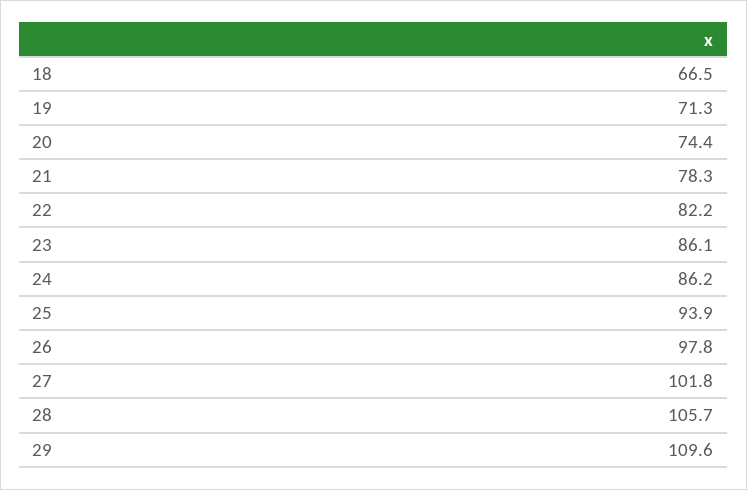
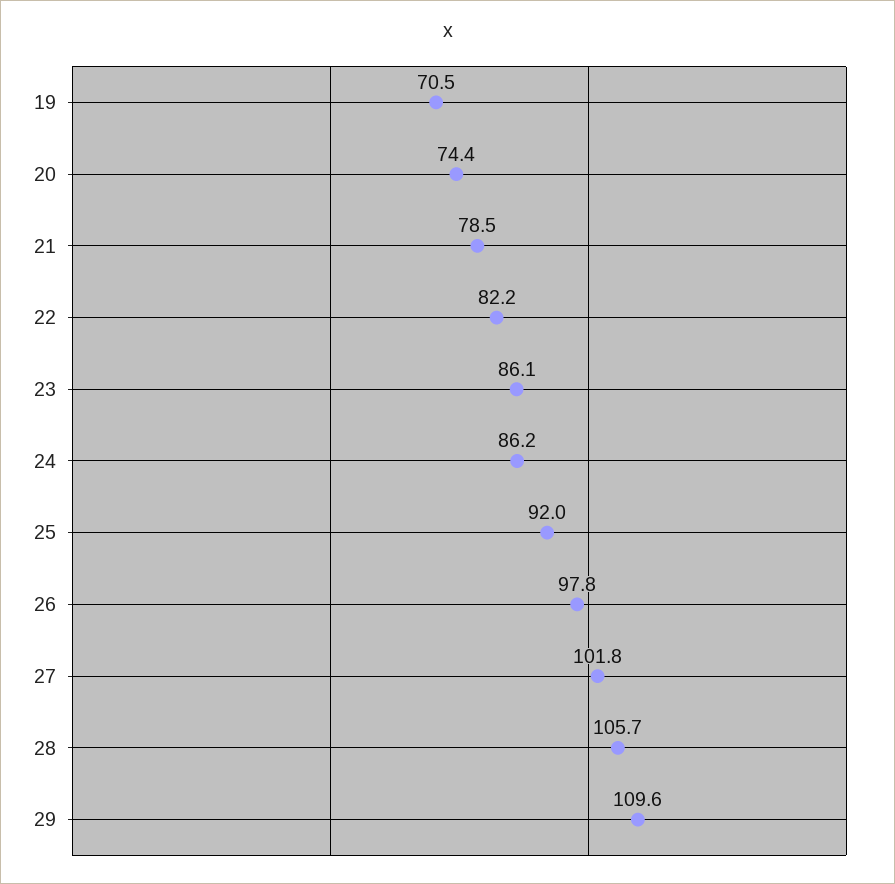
18: 66.5 -> none
19: 71.3 -> 70.5
21: 78.3 -> 78.5
25: 93.9 -> 92

